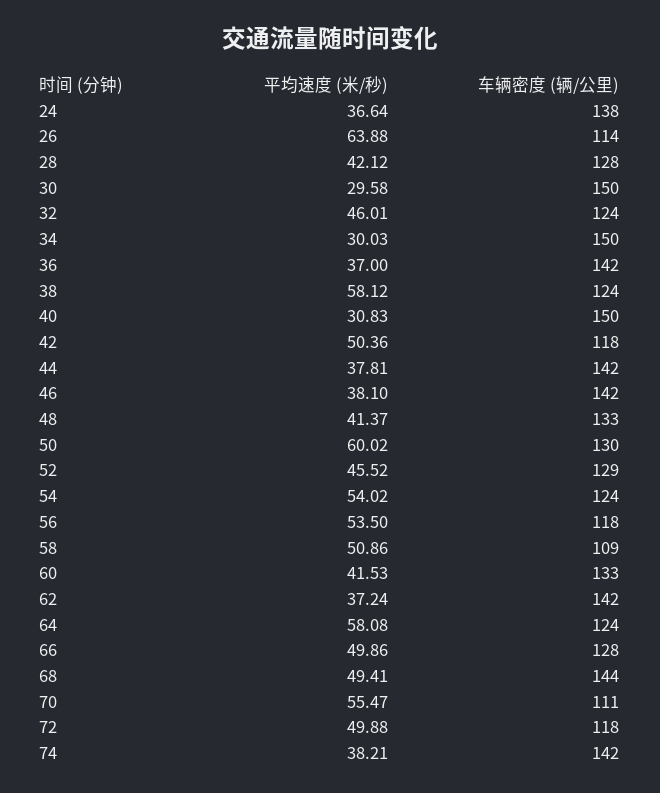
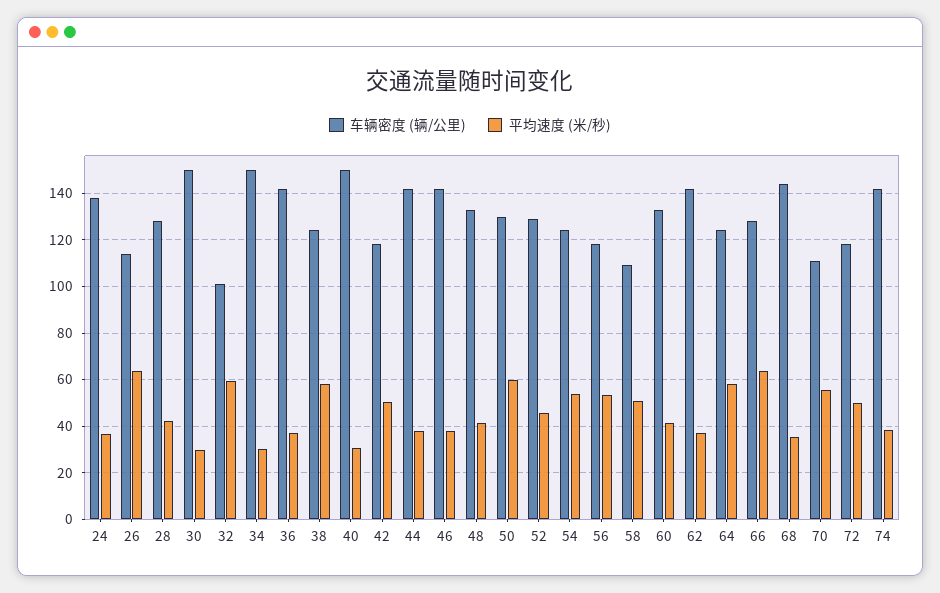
平均速度 (米/秒), 32: 46.01 -> 60
车辆密度 (辆/公里), 32: 124 -> 100
平均速度 (米/秒), 66: 49.86 -> 65
平均速度 (米/秒), 68: 49.41 -> 35

